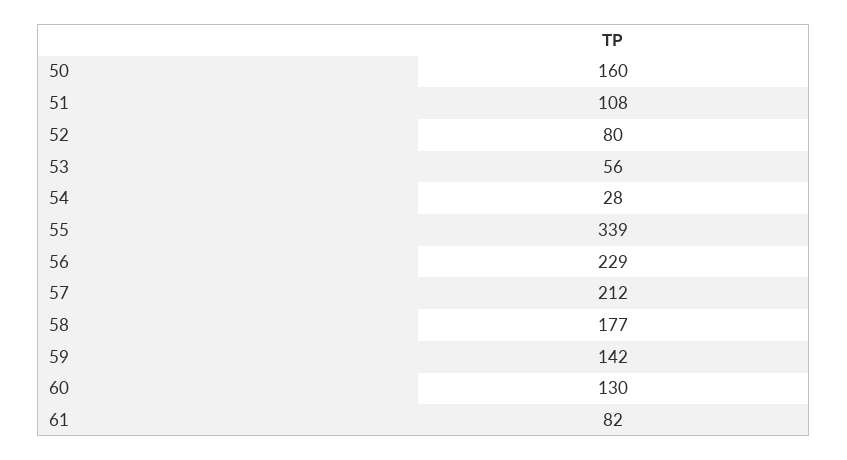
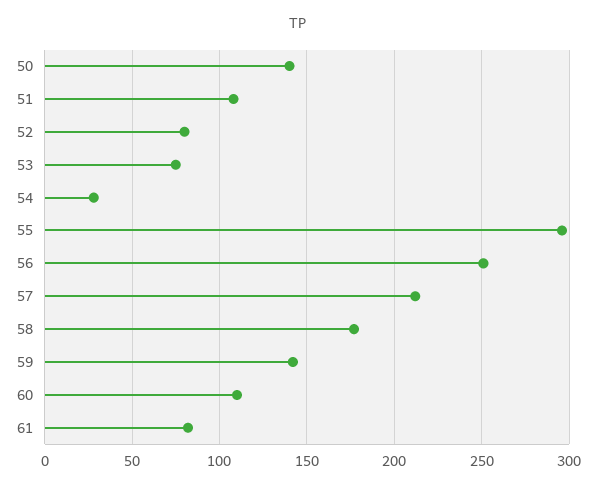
50: 160 -> 140
53: 56 -> 75
55: 339 -> 295
56: 229 -> 250
60: 130 -> 110

